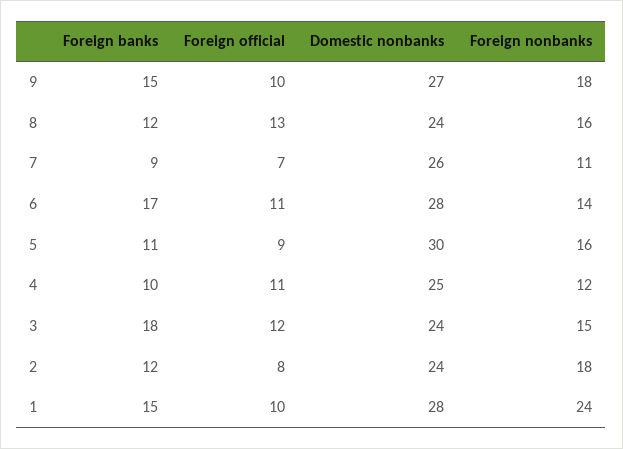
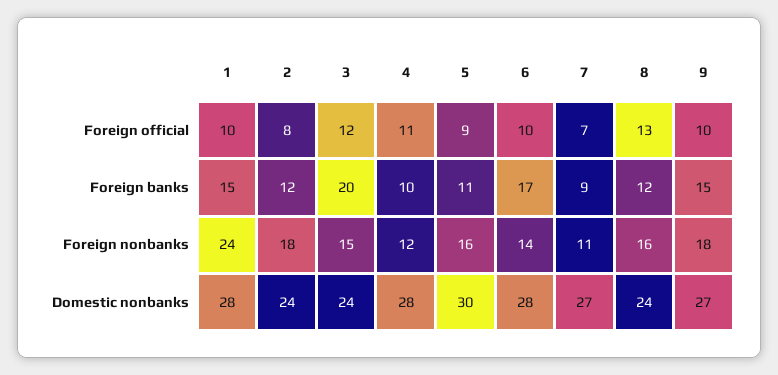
Domestic nonbanks, 7: 26 -> 27
Foreign official, 6: 11 -> 10
Domestic nonbanks, 4: 25 -> 28
Foreign banks, 3: 18 -> 20

